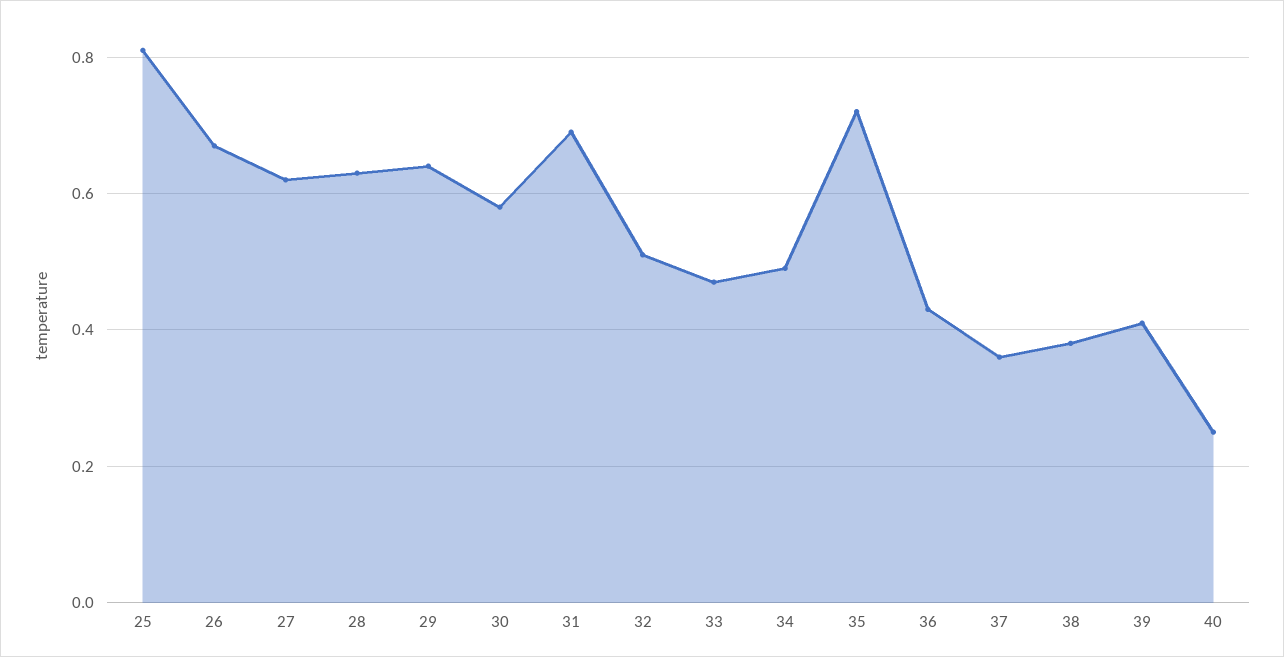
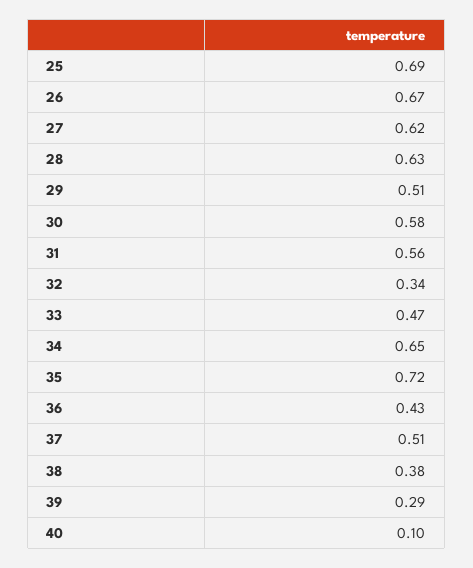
25: 0.8 -> 0.69
29: 0.65 -> 0.51
31: 0.7 -> 0.56
32: 0.5 -> 0.34
34: 0.5 -> 0.65
37: 0.35 -> 0.51
39: 0.4 -> 0.29
40: 0.25 -> 0.1

